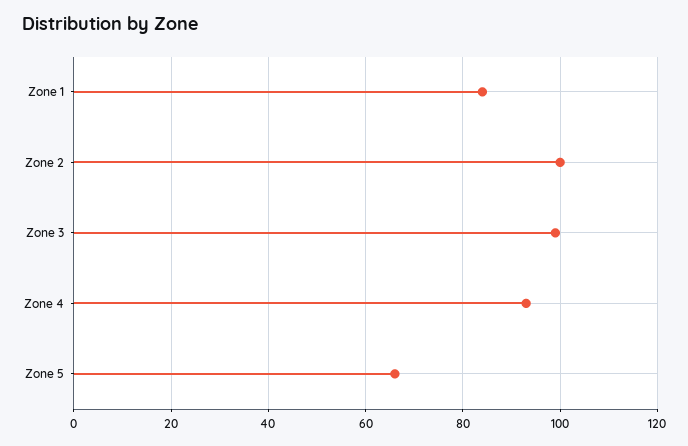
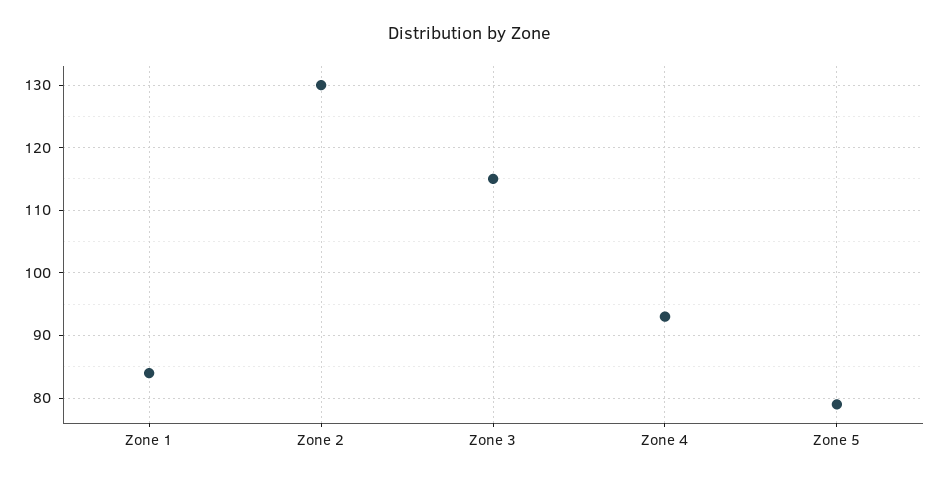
Zone 2: 100 -> 130
Zone 3: 100 -> 115
Zone 5: 65 -> 79

